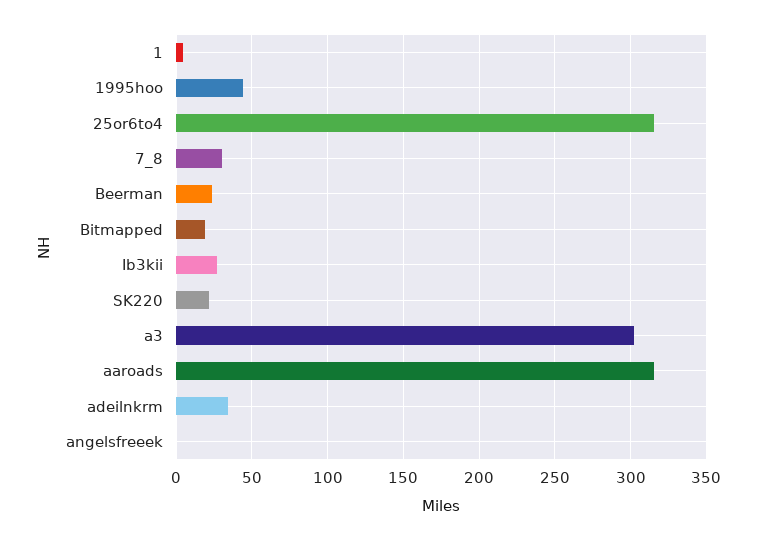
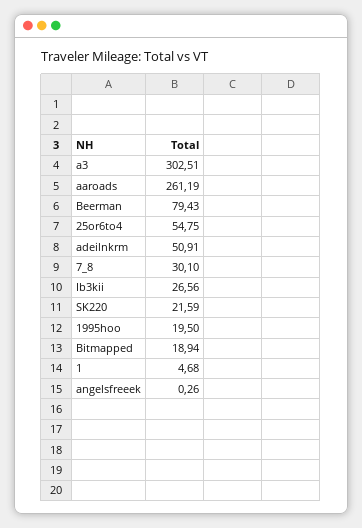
1995hoo: 45 -> 19.5
25or6to4: 315 -> 54.75
Beerman: 25 -> 79.43
aaroads: 315 -> 261.19
adeilnkrm: 35 -> 50.91

